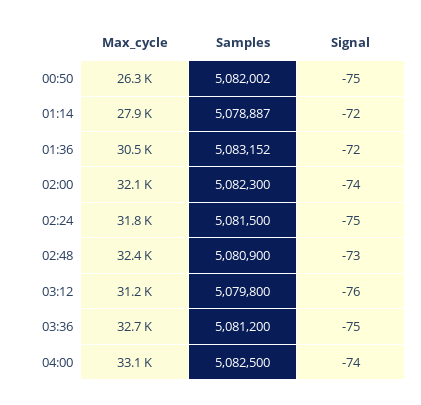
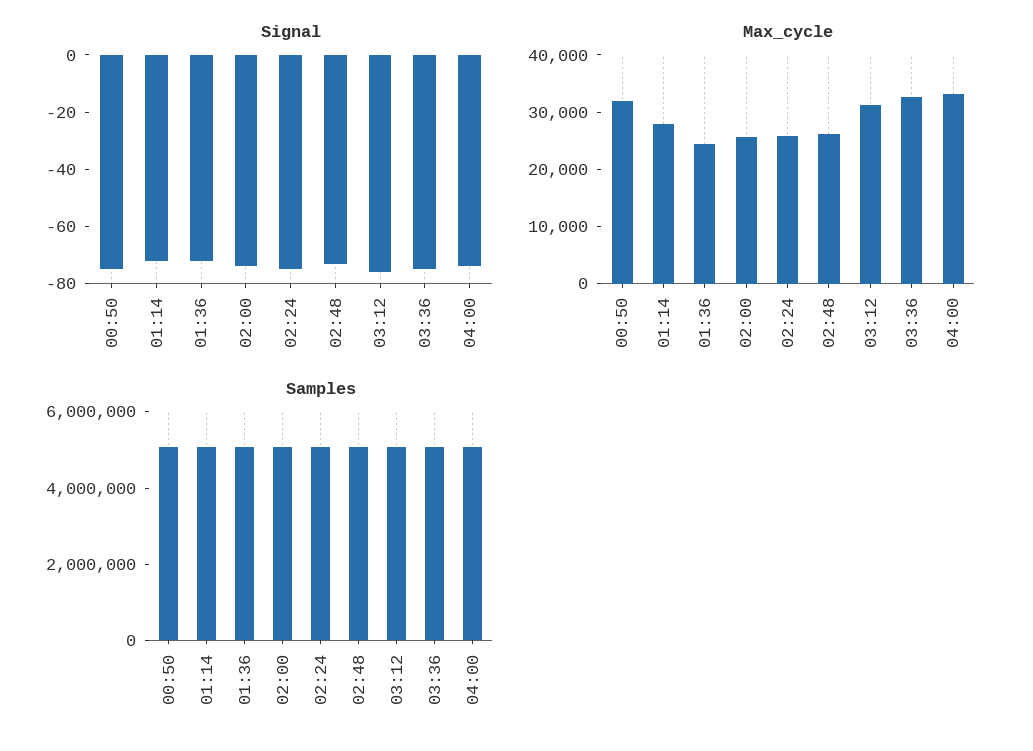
Max_cycle, 00:50: 26300 -> 32000
Max_cycle, 01:36: 30500 -> 24000
Max_cycle, 02:00: 32100 -> 26000
Max_cycle, 02:24: 31800 -> 26000
Max_cycle, 02:48: 32400 -> 26000

